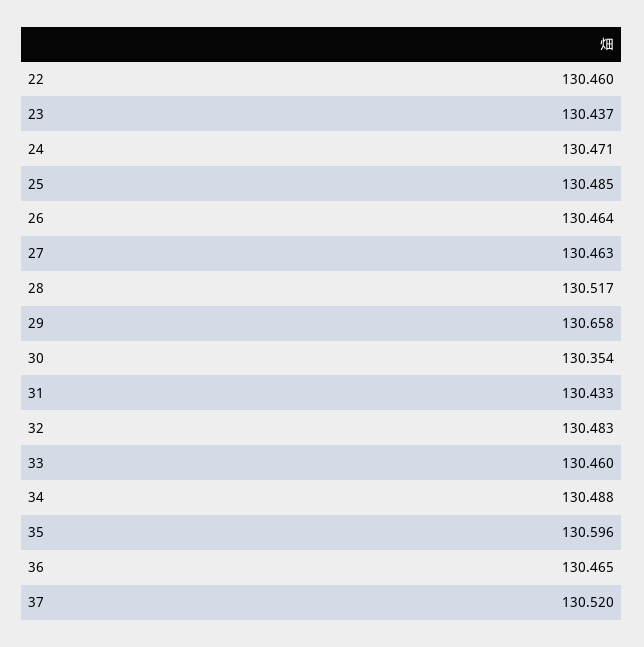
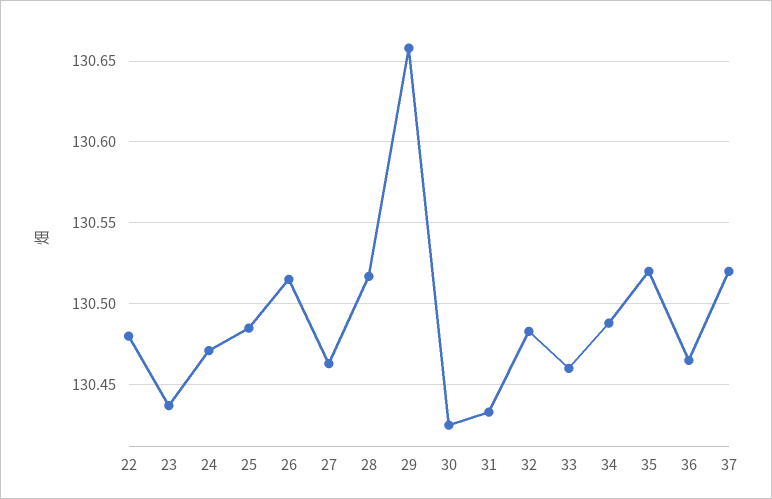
22: 130.46 -> 130.48
26: 130.464 -> 130.515
30: 130.354 -> 130.425
35: 130.596 -> 130.52

